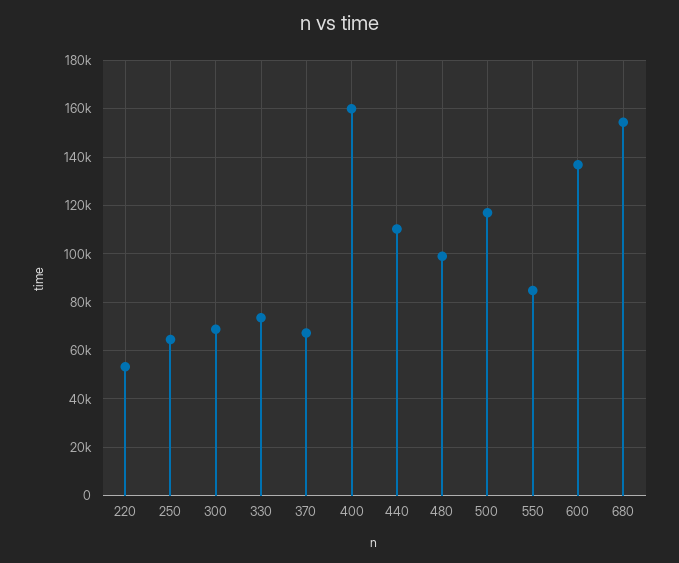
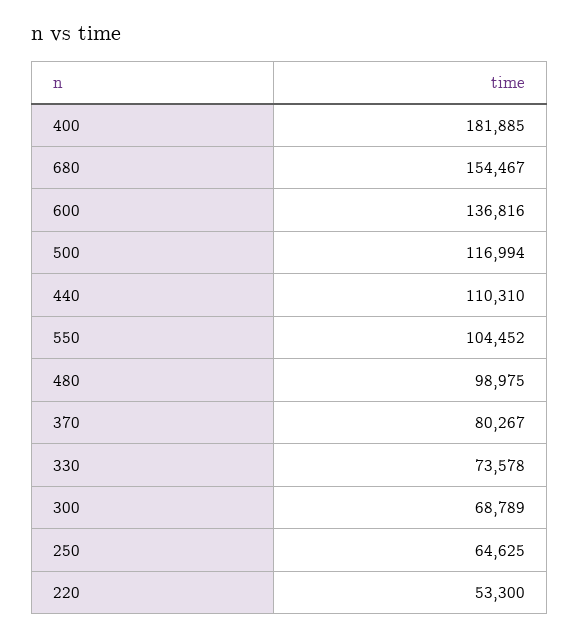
370: 67500 -> 80267
400: 160000 -> 181885
550: 85000 -> 104452

